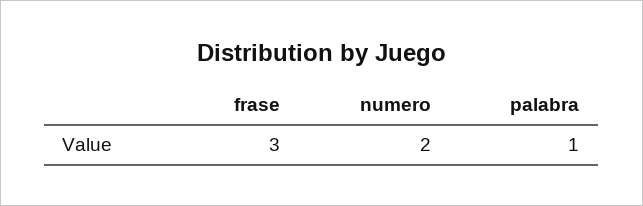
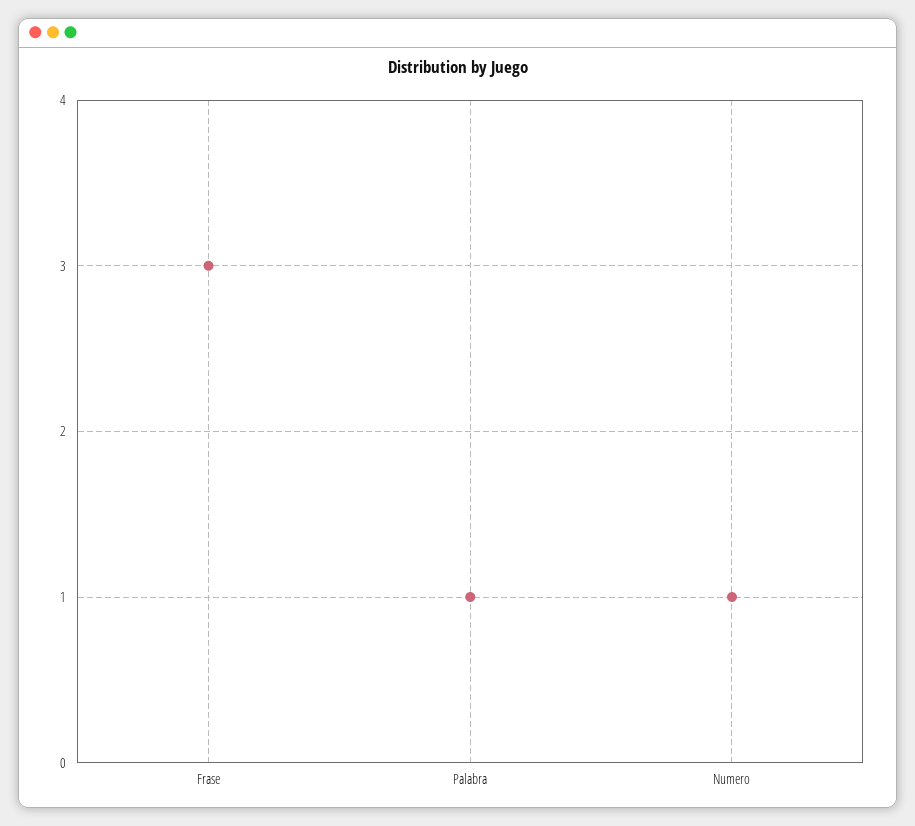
numero: 2 -> 1

